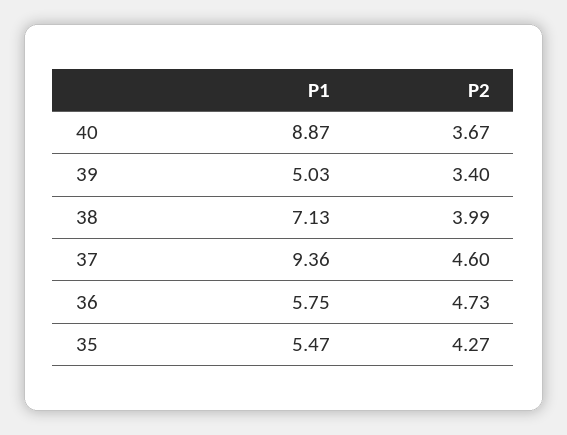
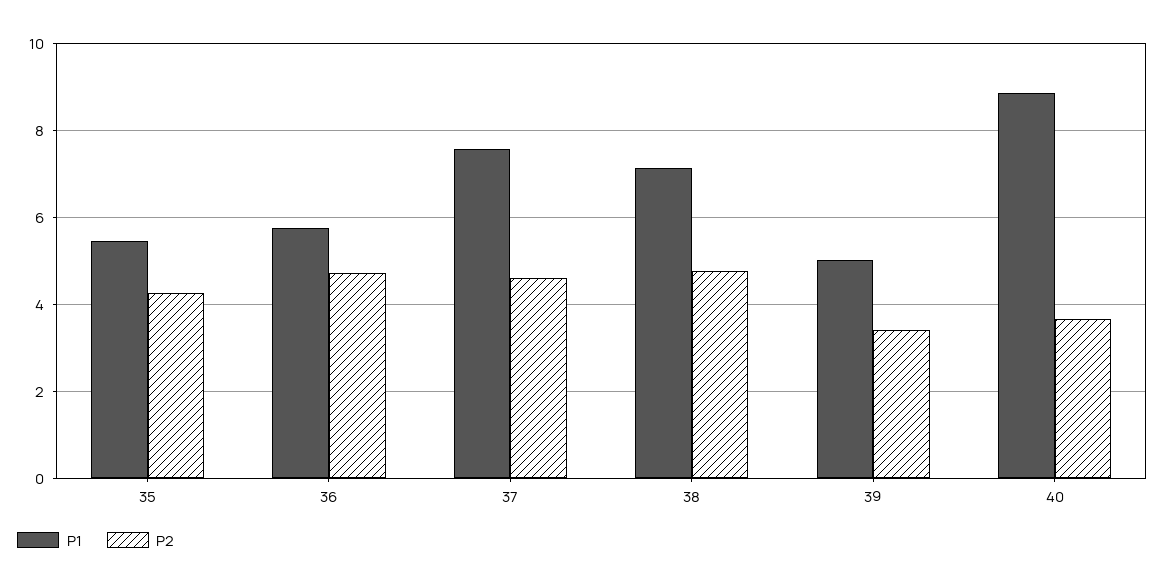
P2, 38: 3.99 -> 4.8
P1, 37: 9.36 -> 7.6

